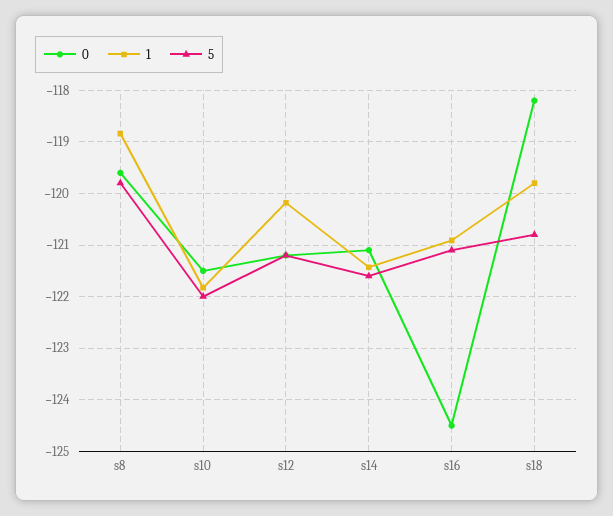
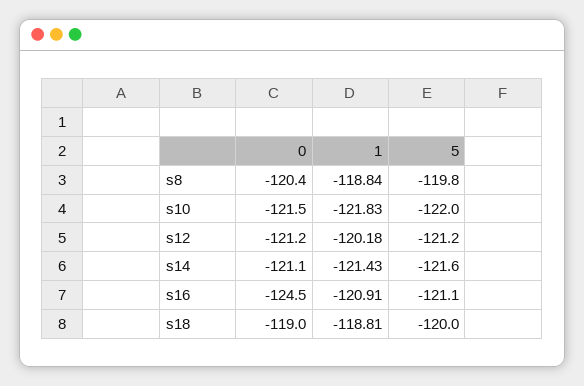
0, s8: -119.6 -> -120.4
0, s18: -118.2 -> -119
1, s18: -119.8 -> -118.81
5, s18: -120.8 -> -120

